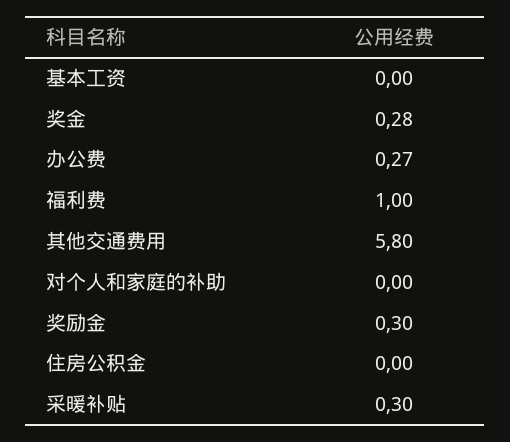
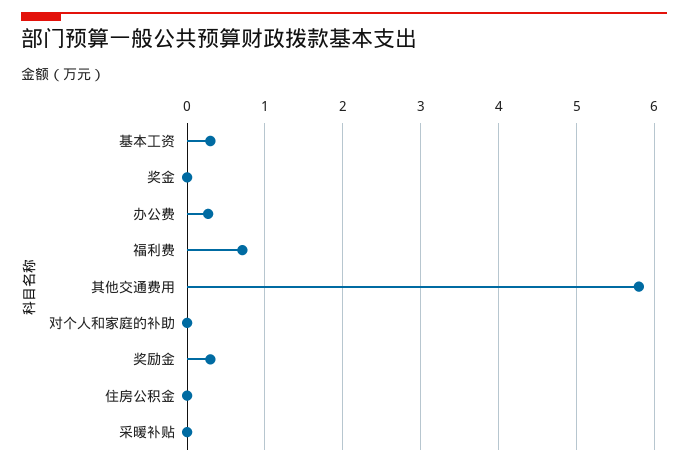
基本工资: 0 -> 0.3
奖金: 0.28 -> 0
福利费: 1 -> 0.7
采暖补贴: 0.3 -> 0

